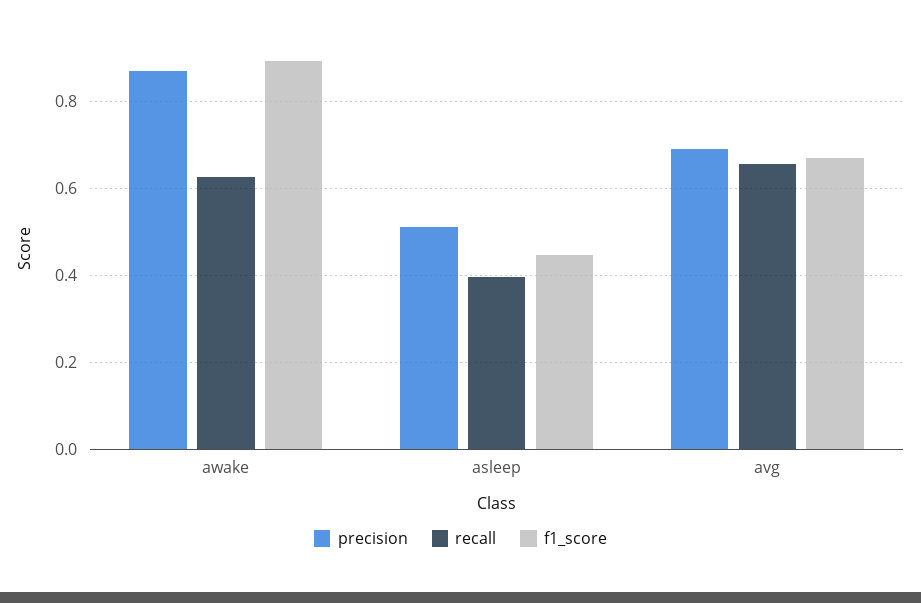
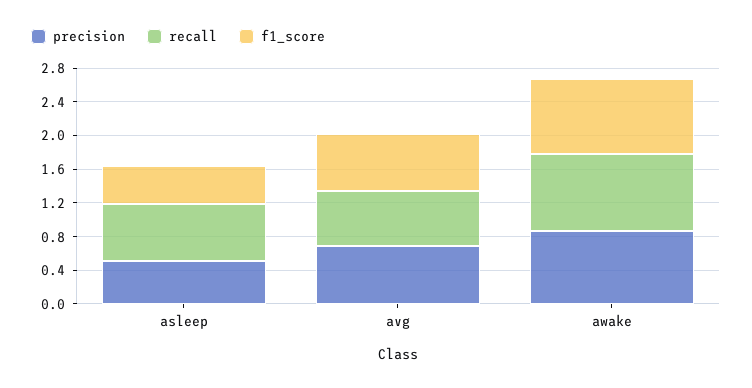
recall, awake: 0.62 -> 0.9
recall, asleep: 0.4 -> 0.7

